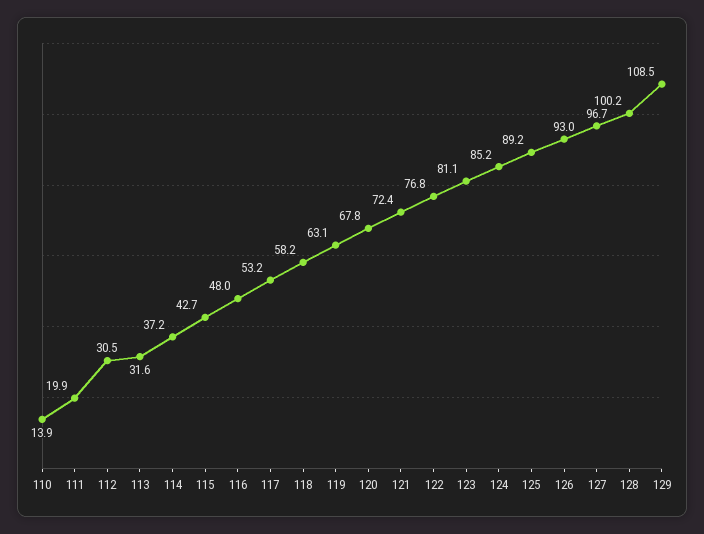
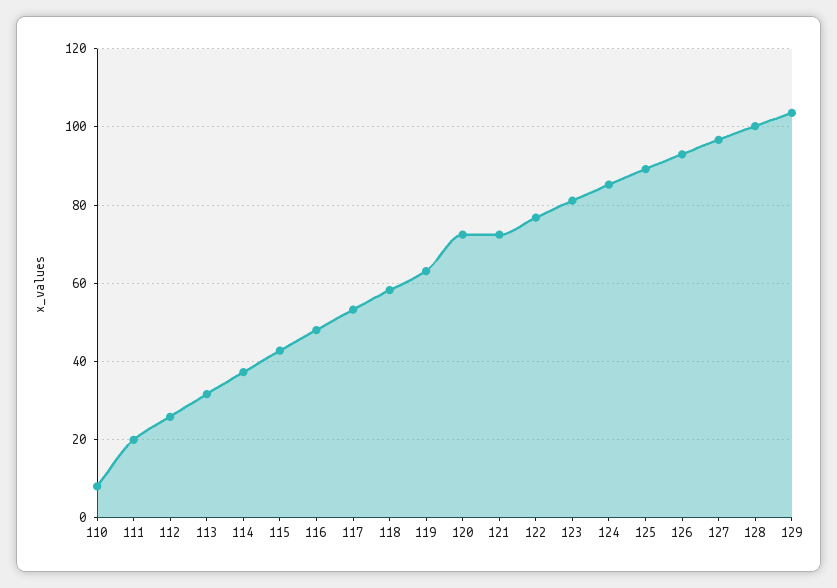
110: 13.9 -> 8
112: 30.5 -> 26
120: 67.8 -> 72
129: 108.5 -> 104

